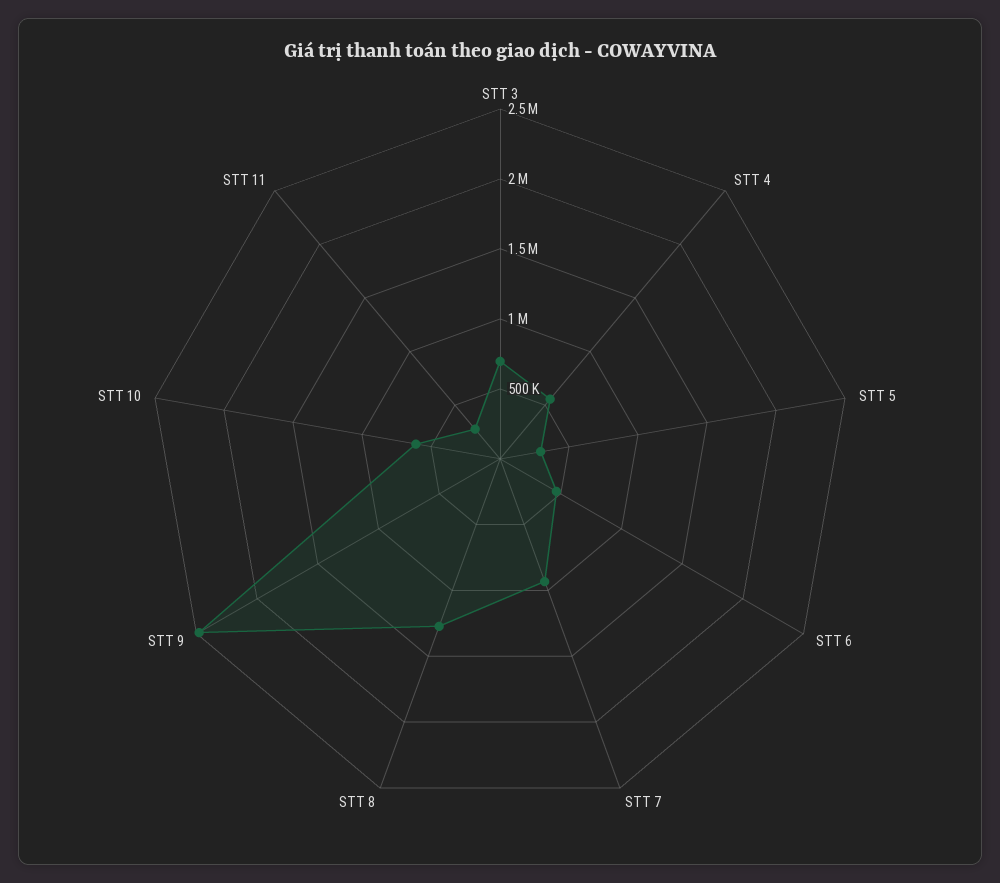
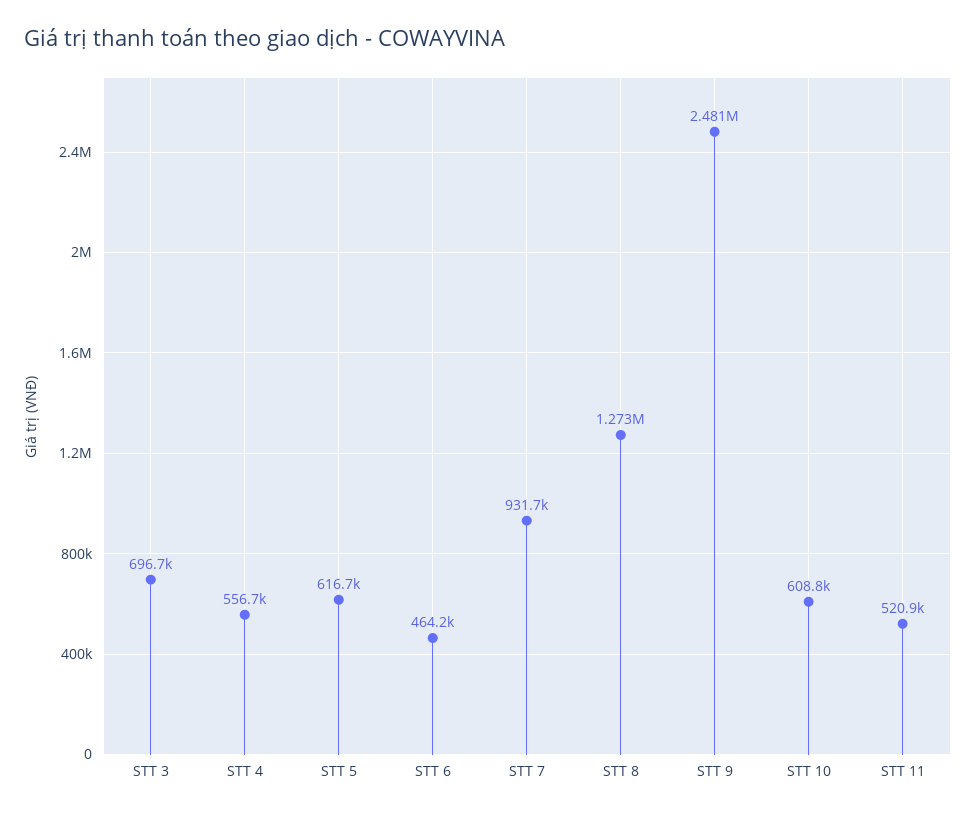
STT 5: 300000 -> 616700
STT 11: 300000 -> 520900

